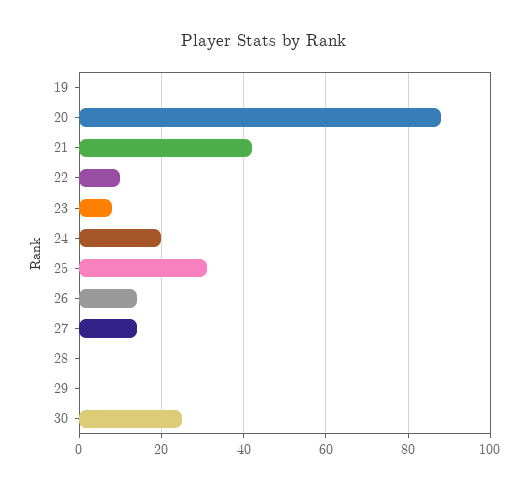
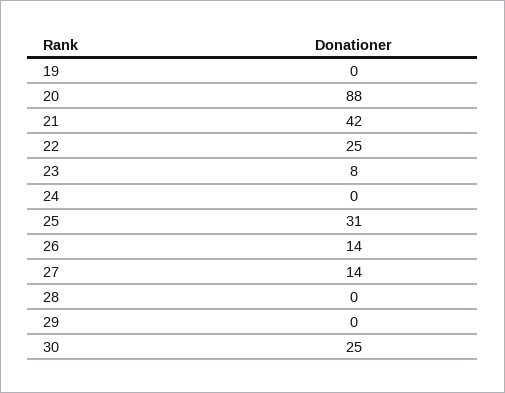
22: 10 -> 25
24: 20 -> 0

